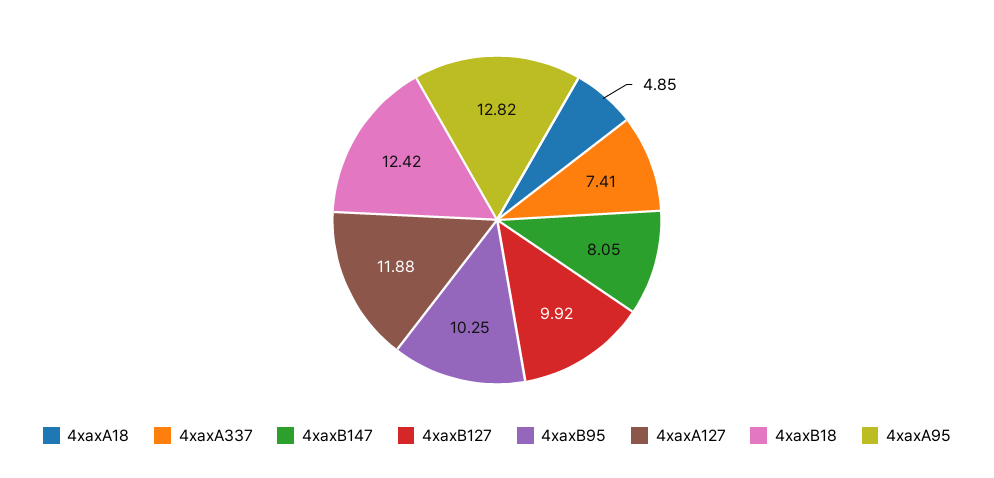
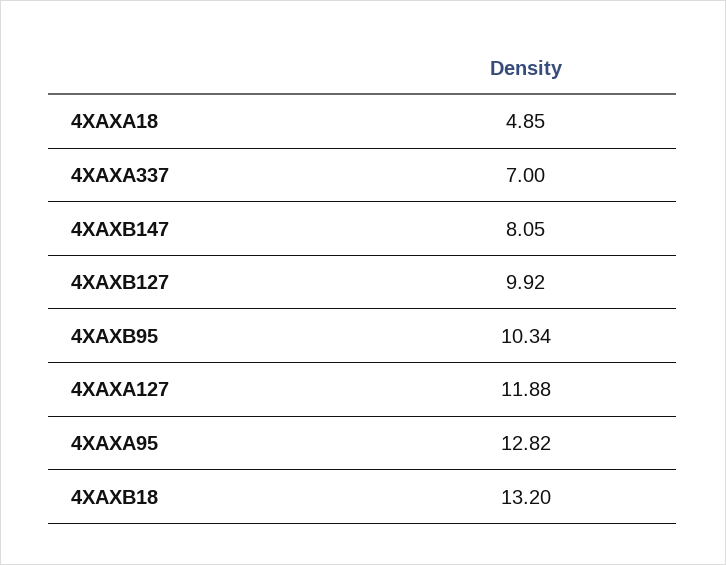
4xaxA337: 7.41 -> 7
4xaxB95: 10.25 -> 10.34
4xaxB18: 12.42 -> 13.2

